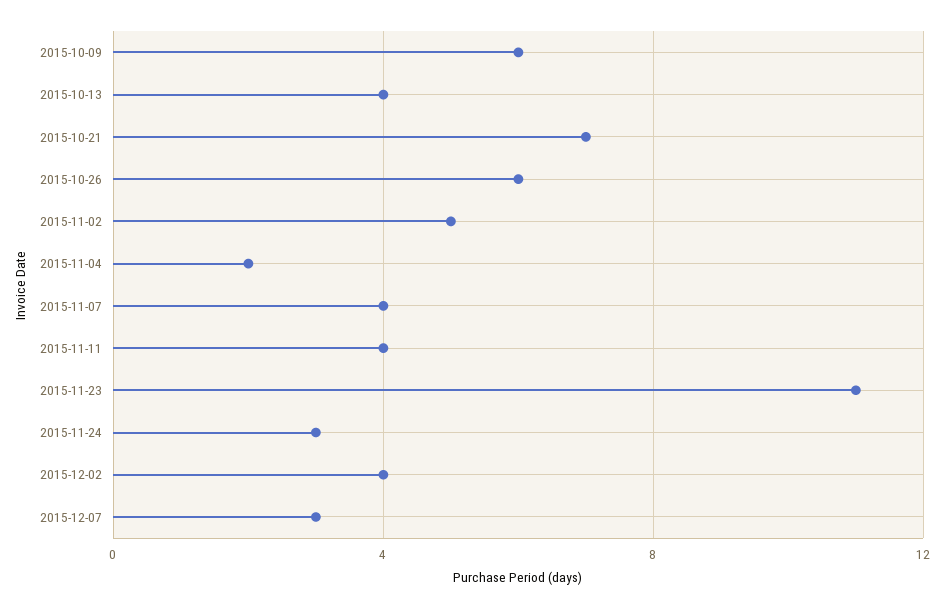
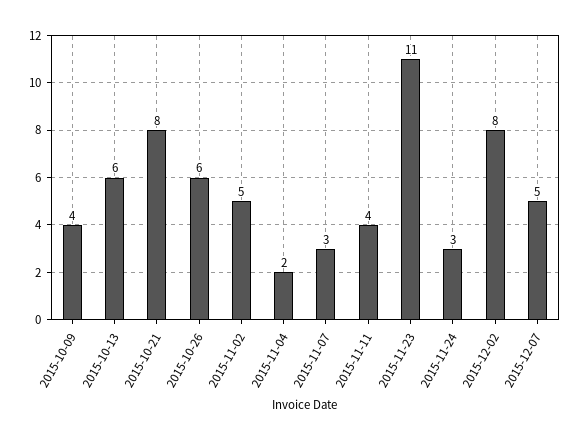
2015-10-09: 6 -> 4
2015-10-13: 4 -> 6
2015-10-21: 7 -> 8
2015-11-07: 4 -> 3
2015-12-02: 4 -> 8
2015-12-07: 3 -> 5

